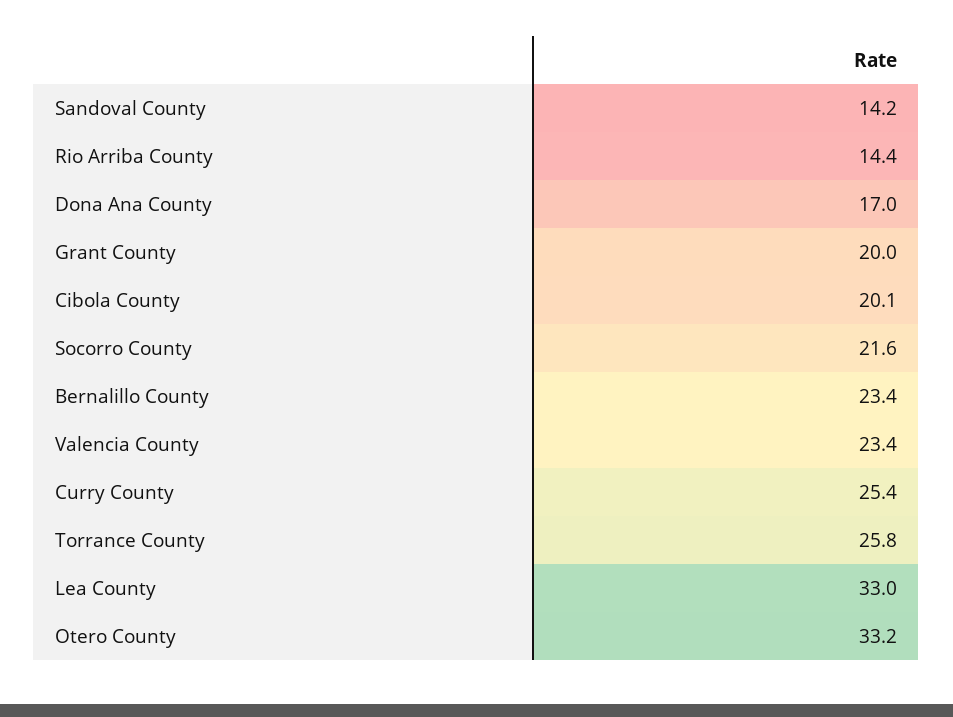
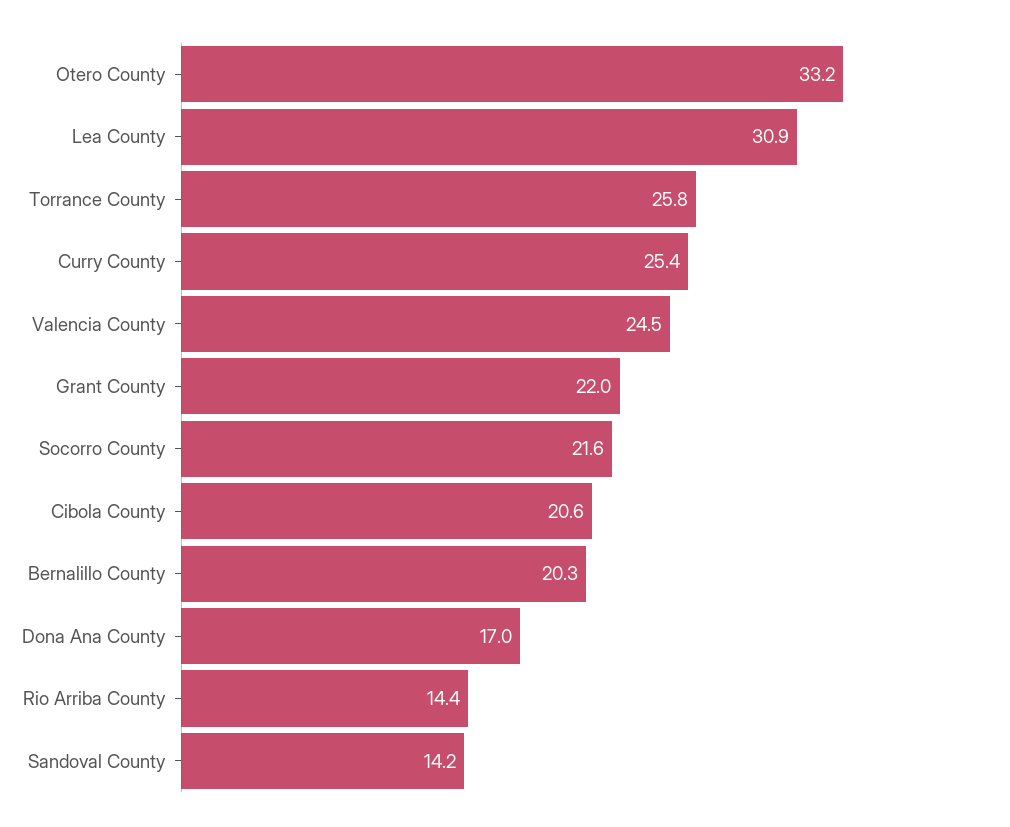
Grant County: 20 -> 22
Cibola County: 20.1 -> 20.6
Bernalillo County: 23.4 -> 20.3
Valencia County: 23.4 -> 24.5
Lea County: 33 -> 30.9

